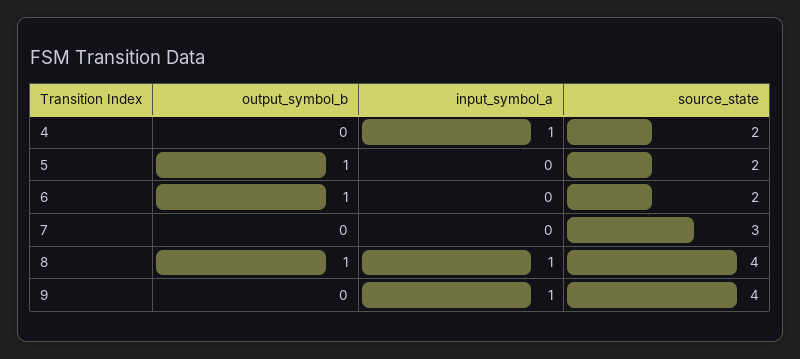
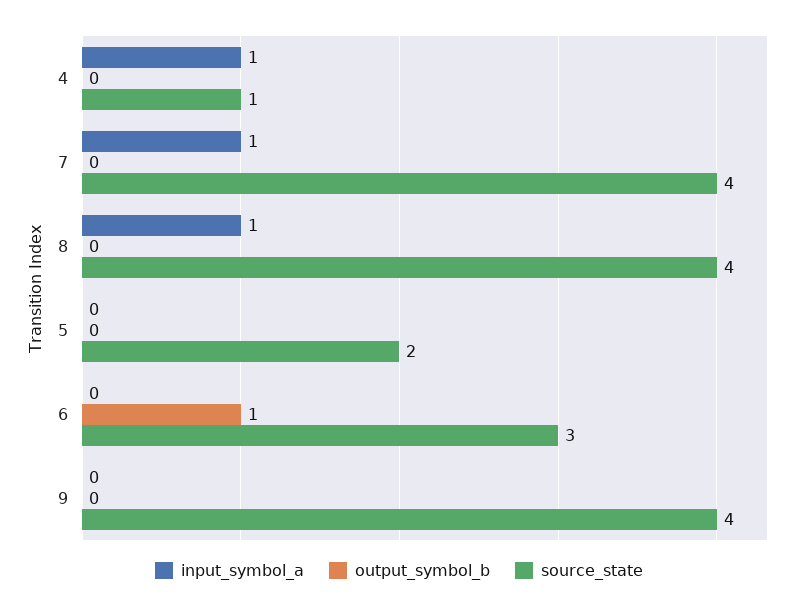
source_state, 4: 2 -> 1
output_symbol_b, 5: 1 -> 0
source_state, 6: 2 -> 3
input_symbol_a, 7: 0 -> 1
source_state, 7: 3 -> 4
output_symbol_b, 8: 1 -> 0
input_symbol_a, 9: 1 -> 0

